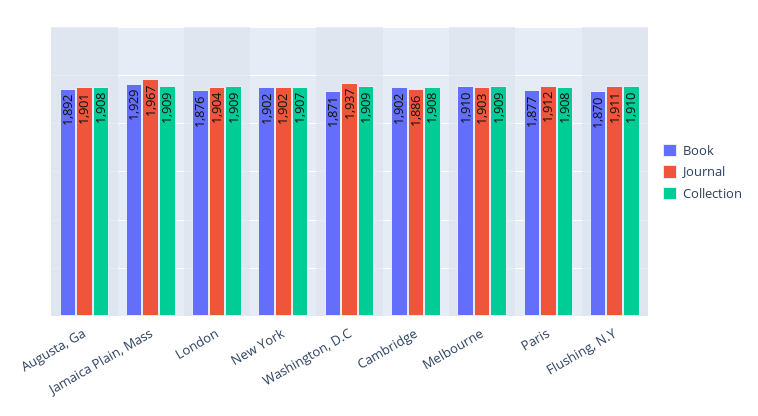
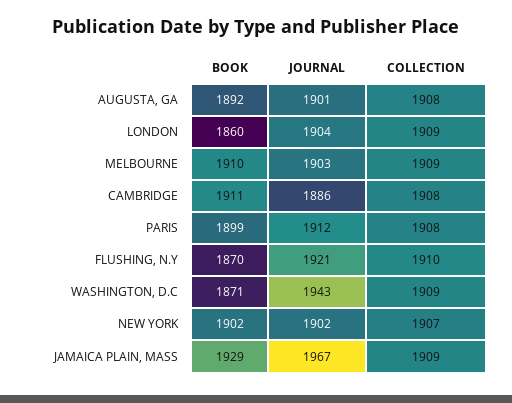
Book, London: 1876 -> 1860
Journal, Washington, D.C: 1937 -> 1943
Book, Cambridge: 1902 -> 1911
Book, Paris: 1877 -> 1899
Journal, Flushing, N.Y: 1911 -> 1921

